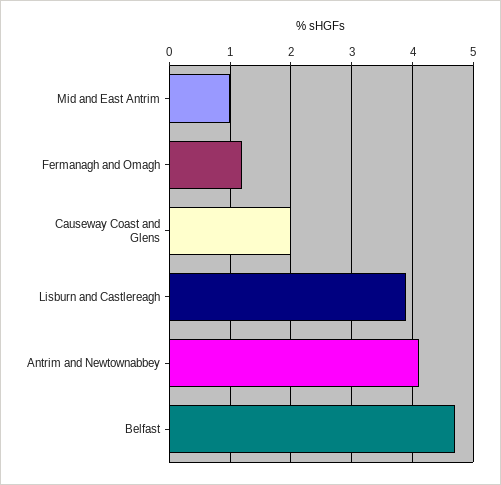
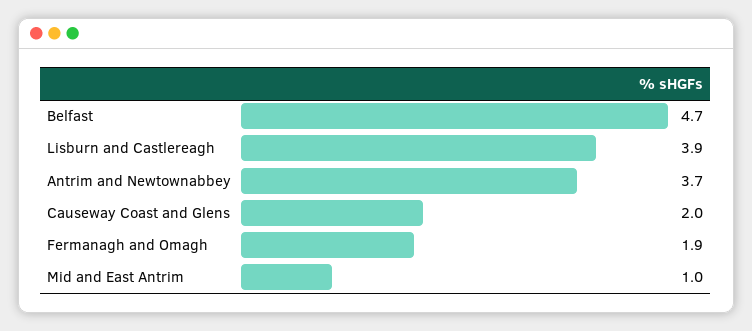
Fermanagh and Omagh: 1.2 -> 1.9
Antrim and Newtownabbey: 4.1 -> 3.7

